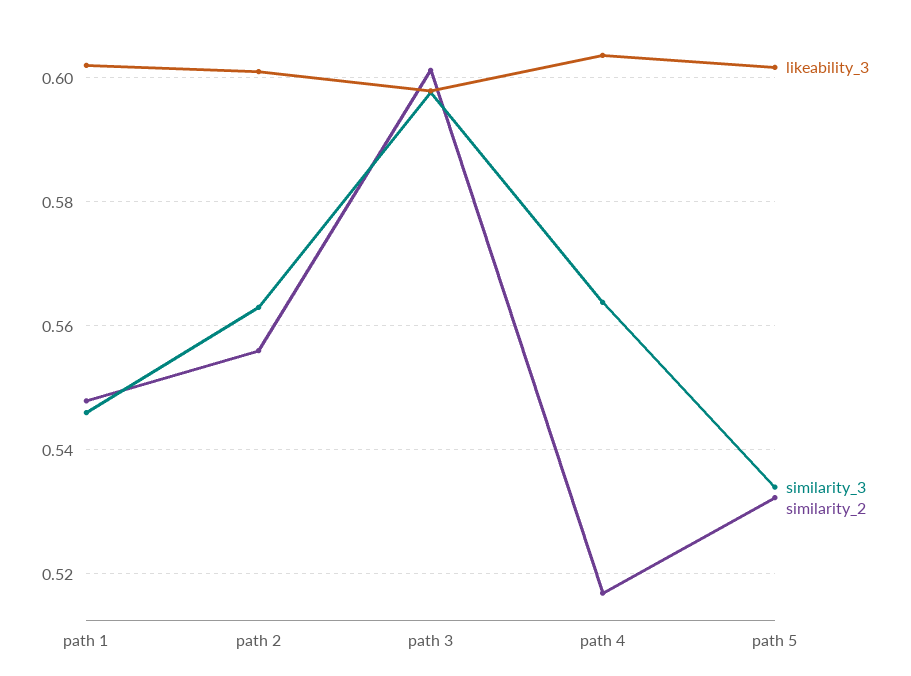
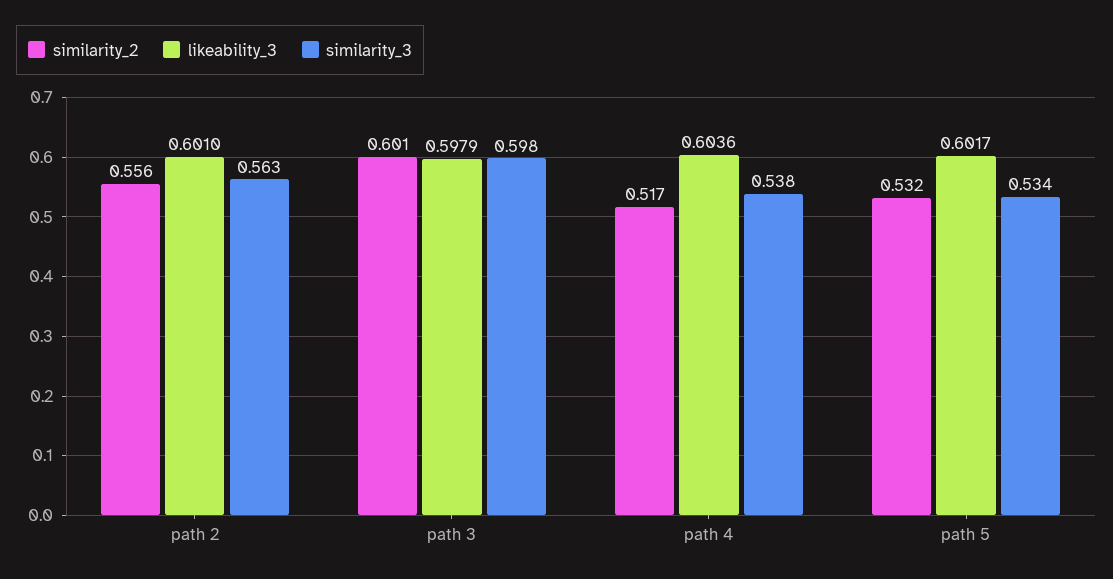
likeability_3, path 1: 0.602 -> none
similarity_3, path 1: 0.546 -> none
similarity_2, path 1: 0.548 -> none
similarity_3, path 4: 0.564 -> 0.538

